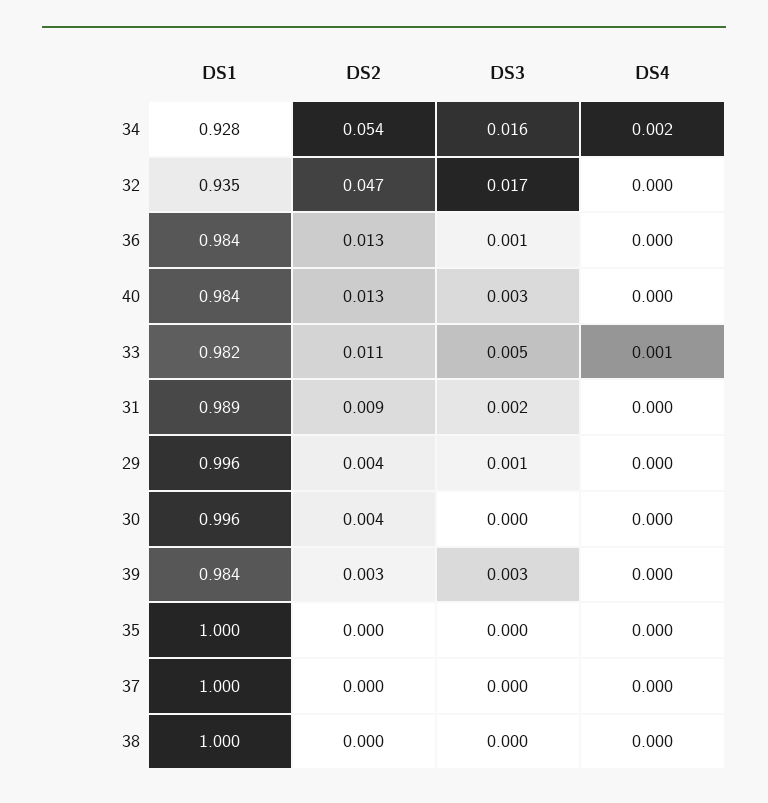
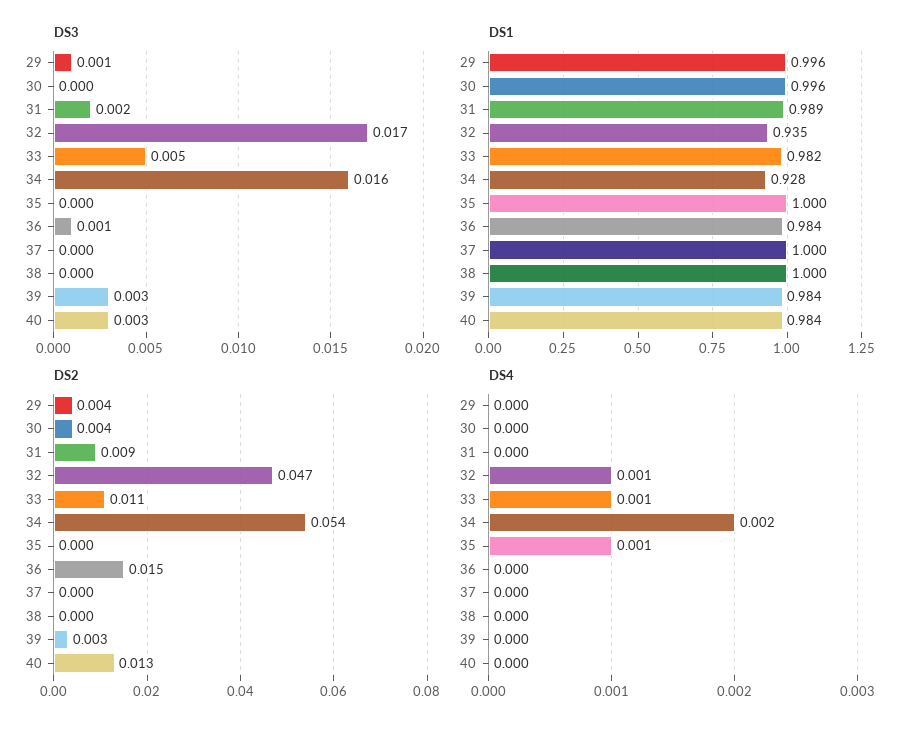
DS4, 32: 0 -> 0.001
DS2, 36: 0.013 -> 0.015
DS4, 35: 0 -> 0.001

